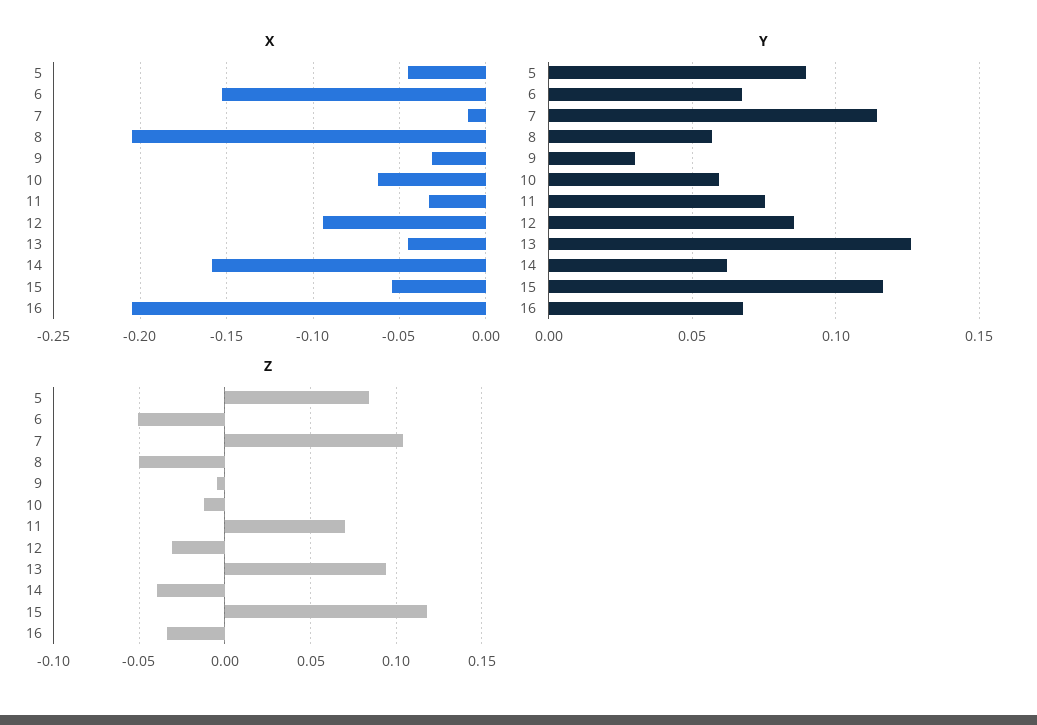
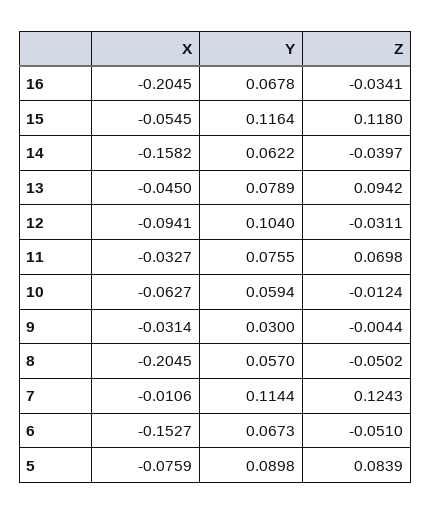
X, 5: -0.045 -> -0.0759
Y, 12: 0.085 -> 0.104
Y, 13: 0.125 -> 0.0789
Z, 7: 0.105 -> 0.1243

